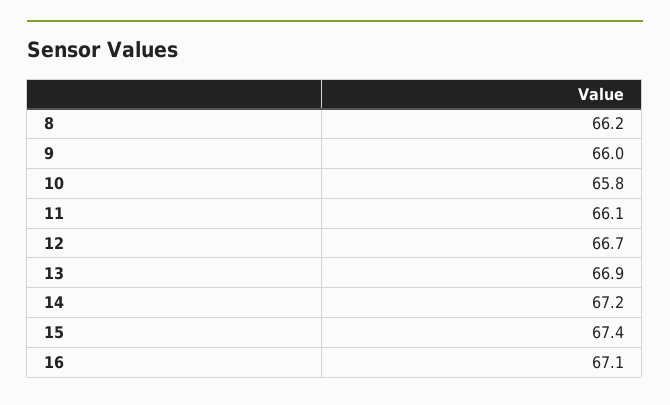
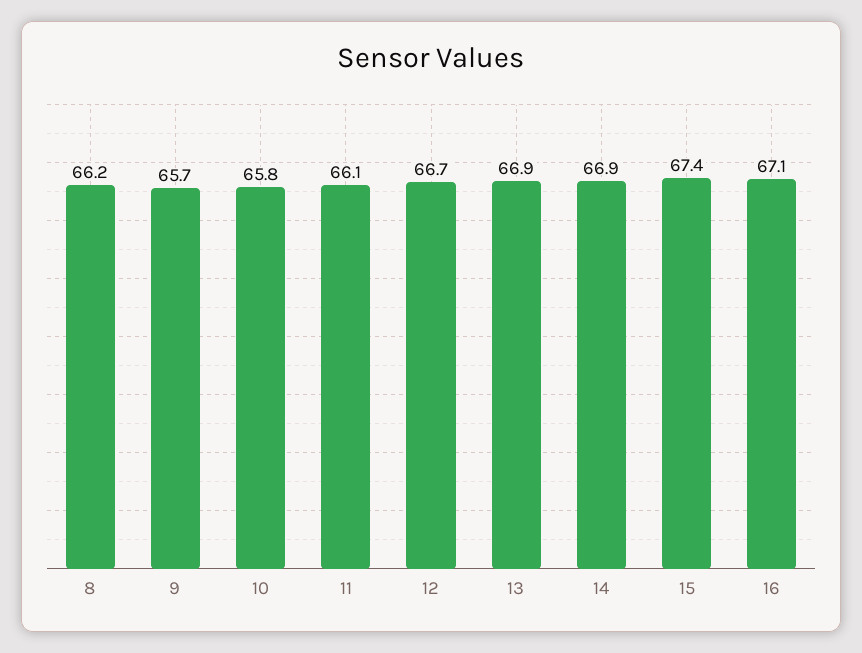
9: 66 -> 65.7
14: 67.2 -> 66.9

